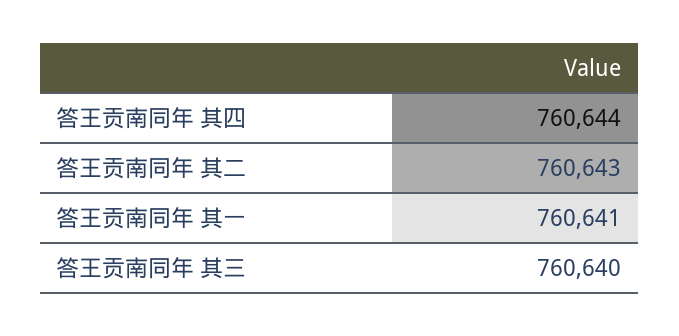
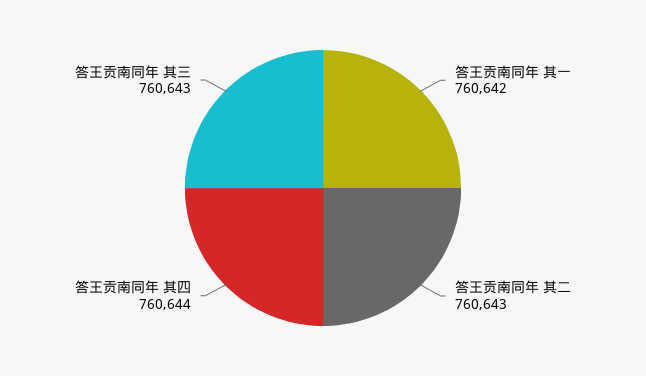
答王贡南同年 其一: 760641 -> 760642
答王贡南同年 其三: 760640 -> 760643

